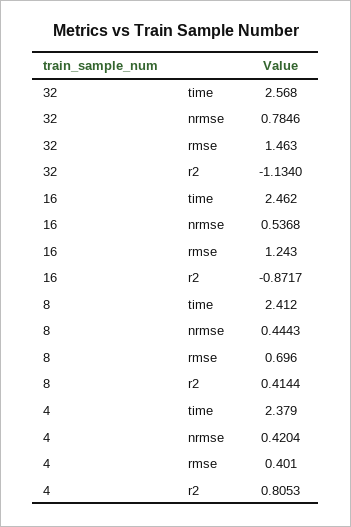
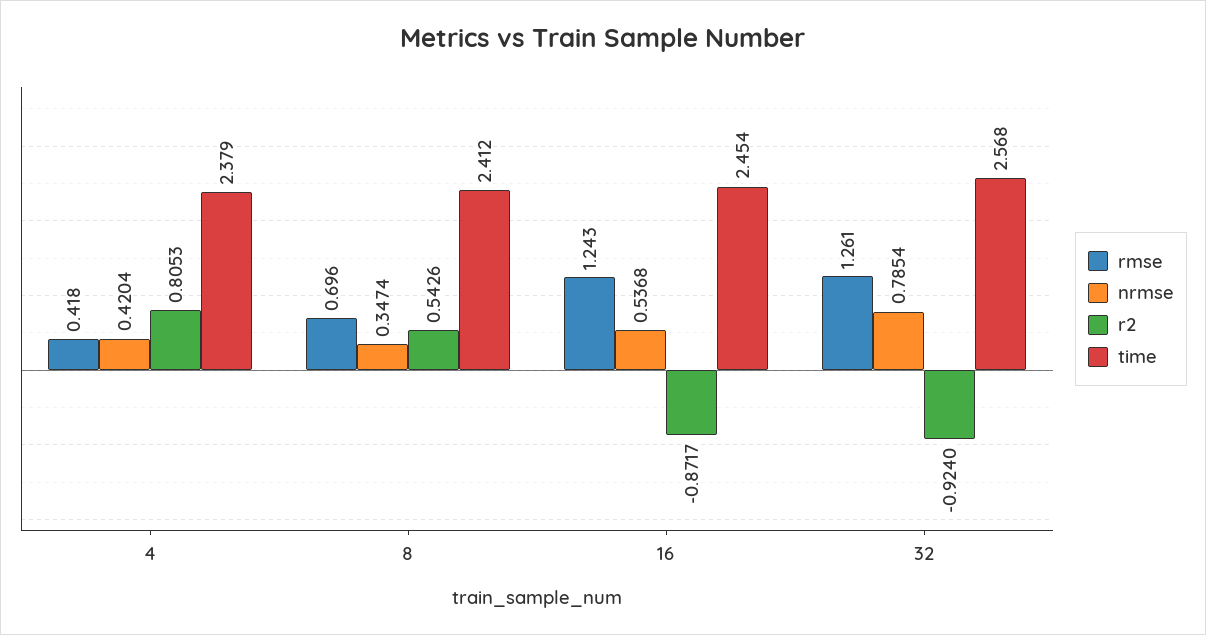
nrmse, 32: 0.7846 -> 0.7854
rmse, 32: 1.463 -> 1.261
r2, 32: -1.134 -> -0.924
time, 16: 2.462 -> 2.454
nrmse, 8: 0.4443 -> 0.3474
r2, 8: 0.4144 -> 0.5426
rmse, 4: 0.401 -> 0.418

